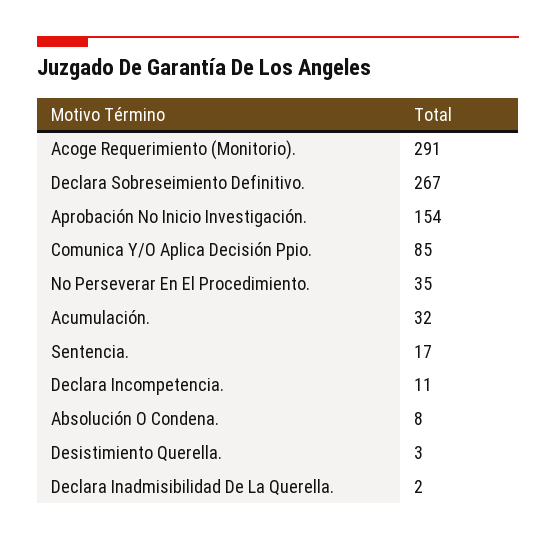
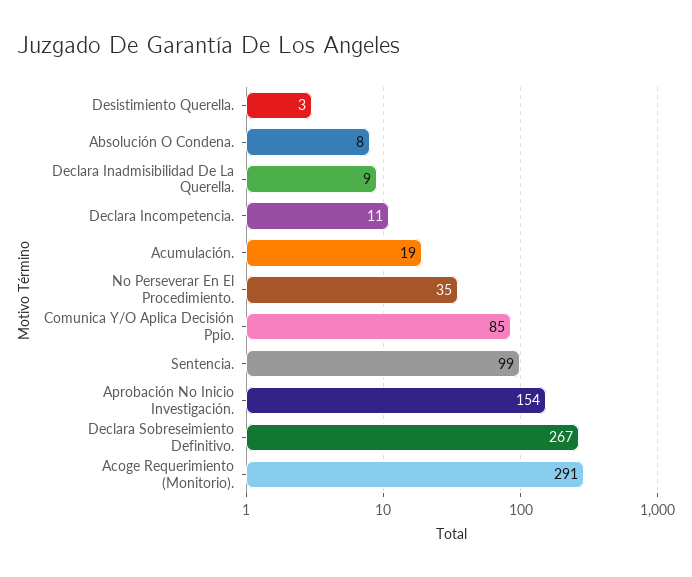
Acumulación.: 32 -> 19
Sentencia.: 17 -> 99
Declara Inadmisibilidad De La Querella.: 2 -> 9

